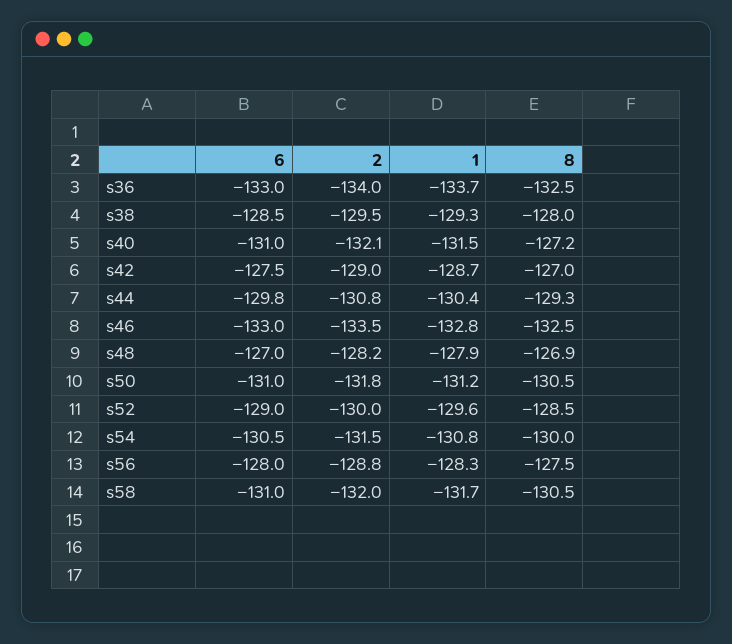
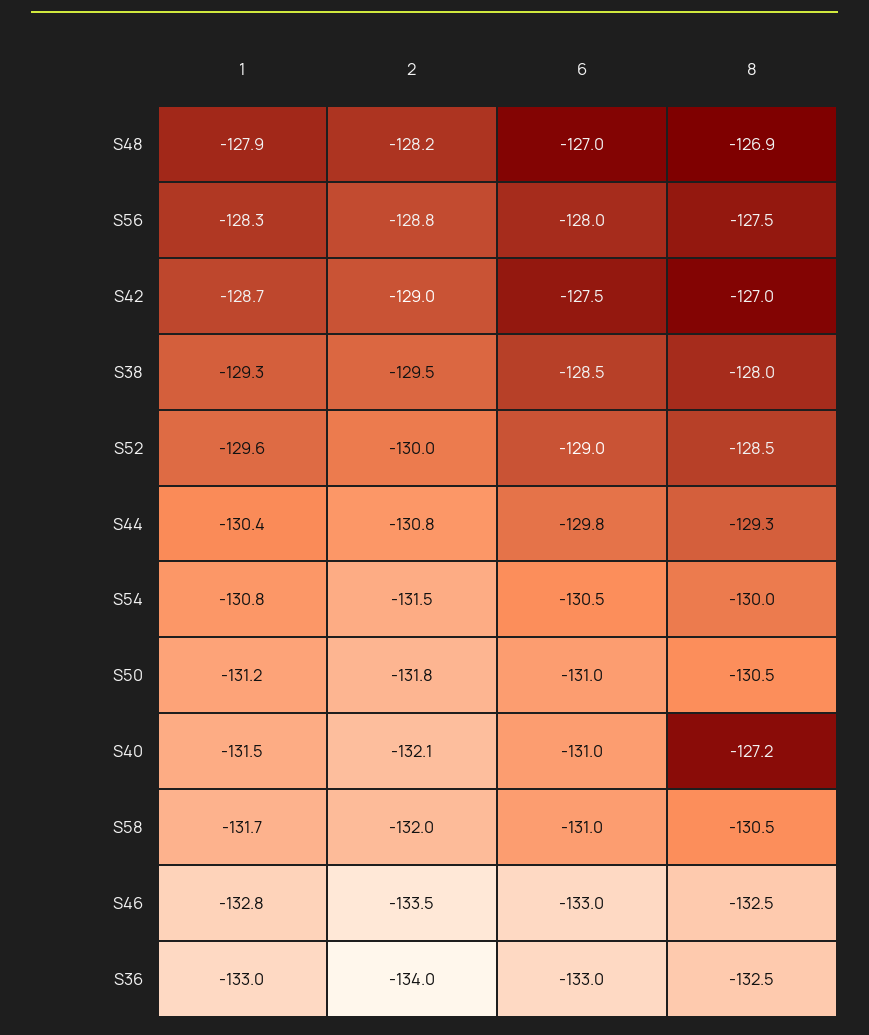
1, s36: -133.7 -> -133

